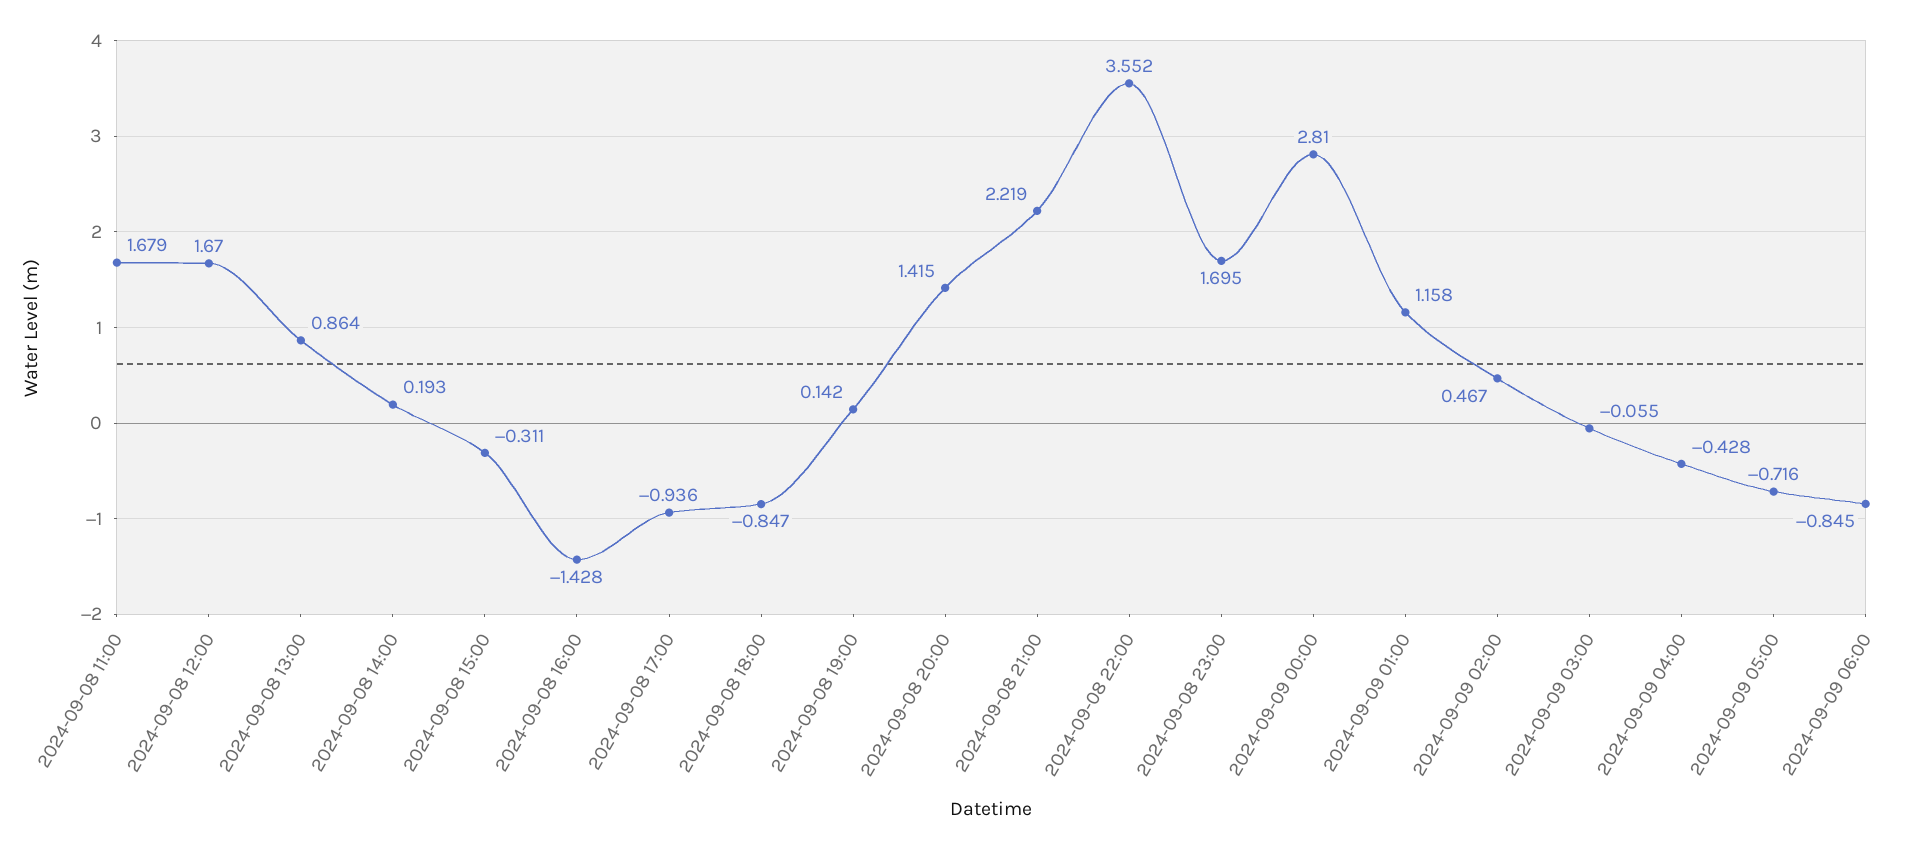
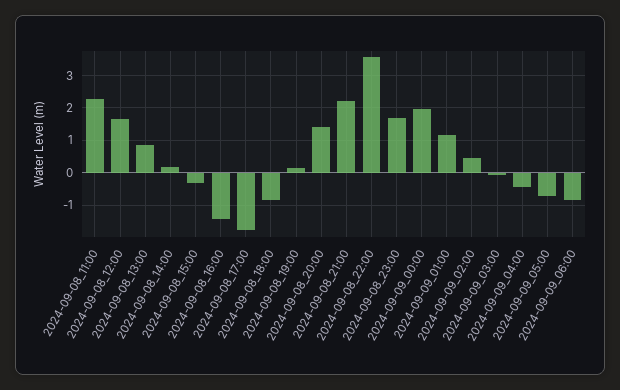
2024-09-08 11:00: 1.679 -> 2.2
2024-09-08 17:00: -0.936 -> -1.8
2024-09-09 00:00: 2.81 -> 2

